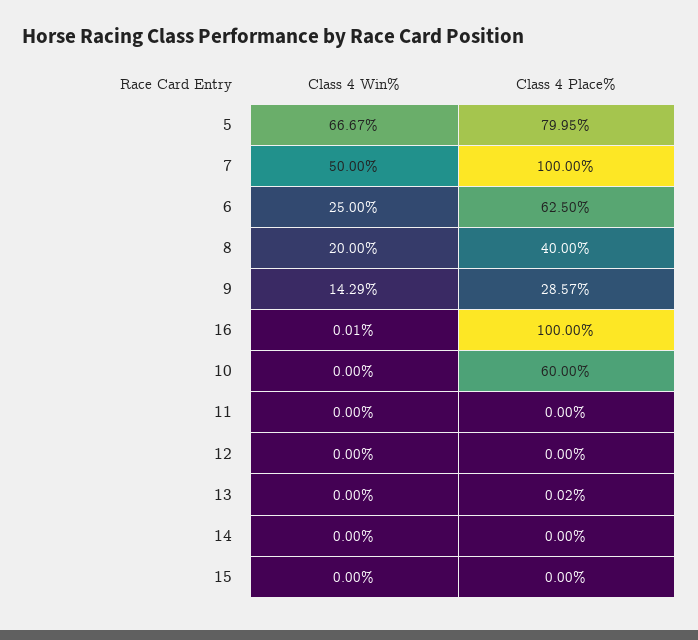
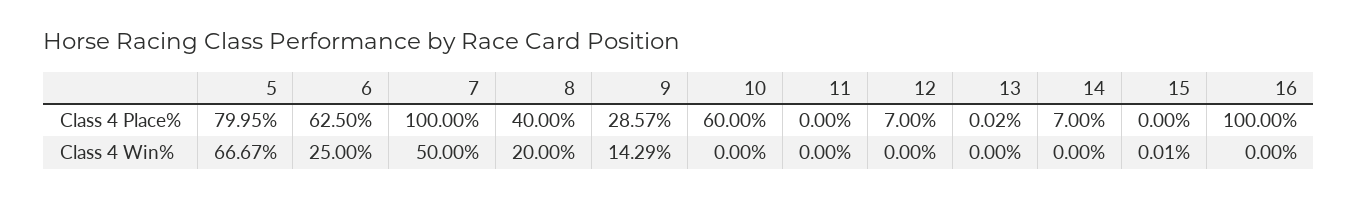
Class 4 Win%, 16: 0.01 -> 0
Class 4 Place%, 12: 0 -> 7
Class 4 Place%, 14: 0 -> 7
Class 4 Win%, 15: 0 -> 0.01

